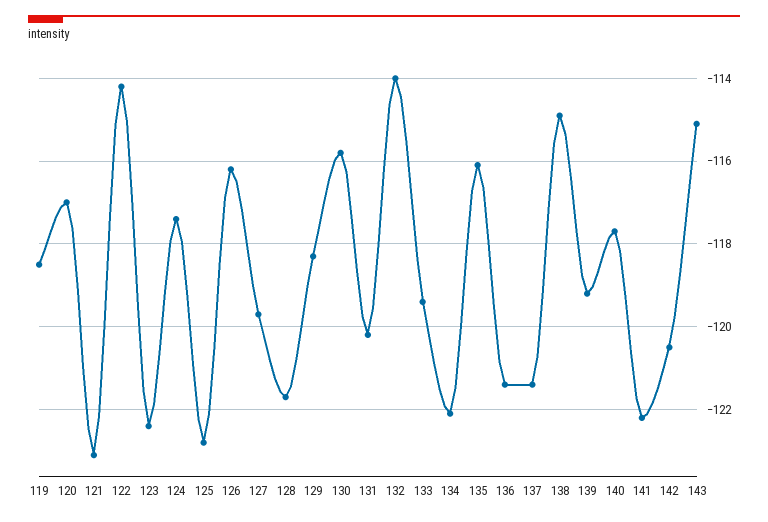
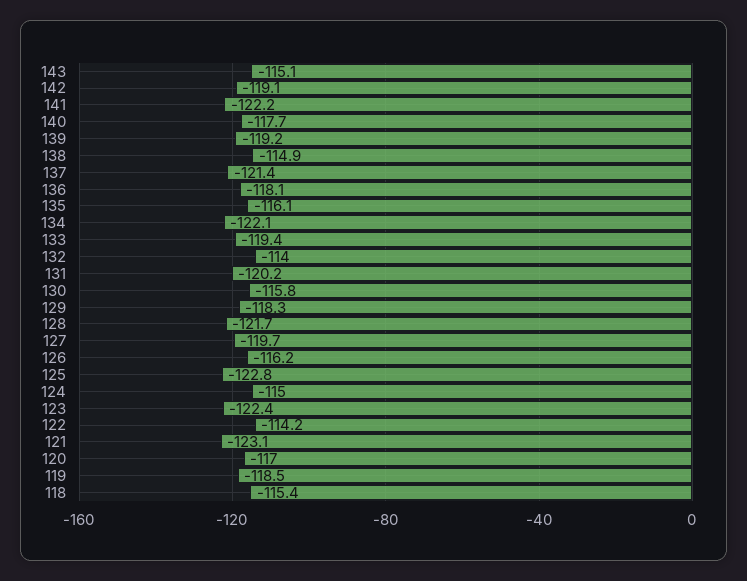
124: -117.5 -> -115
136: -121.5 -> -118.1
142: -120.5 -> -119.1
118: none -> -115.4

